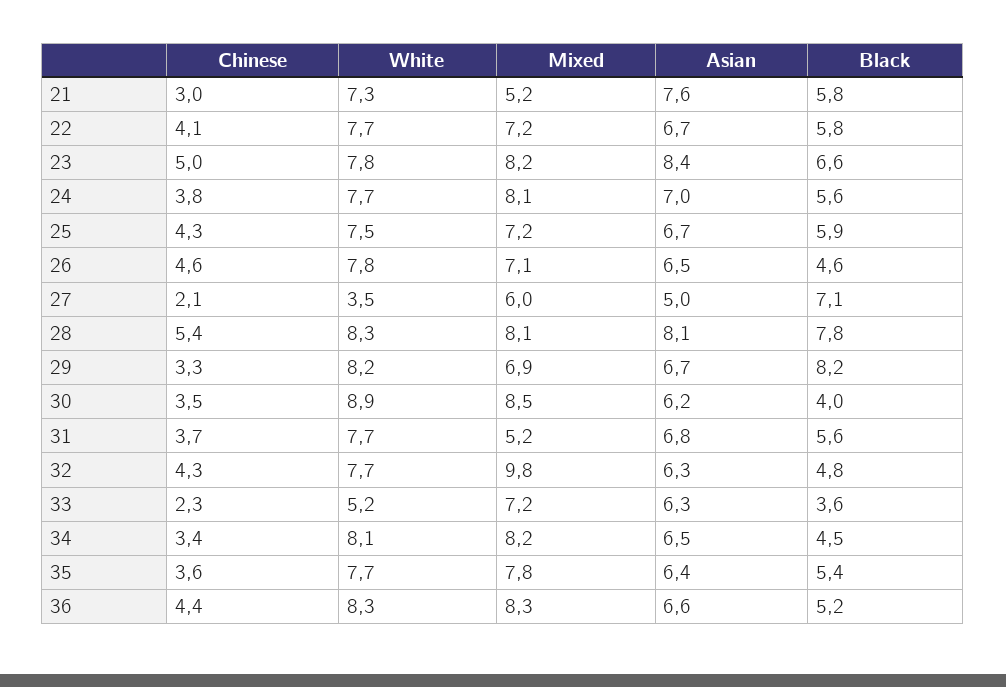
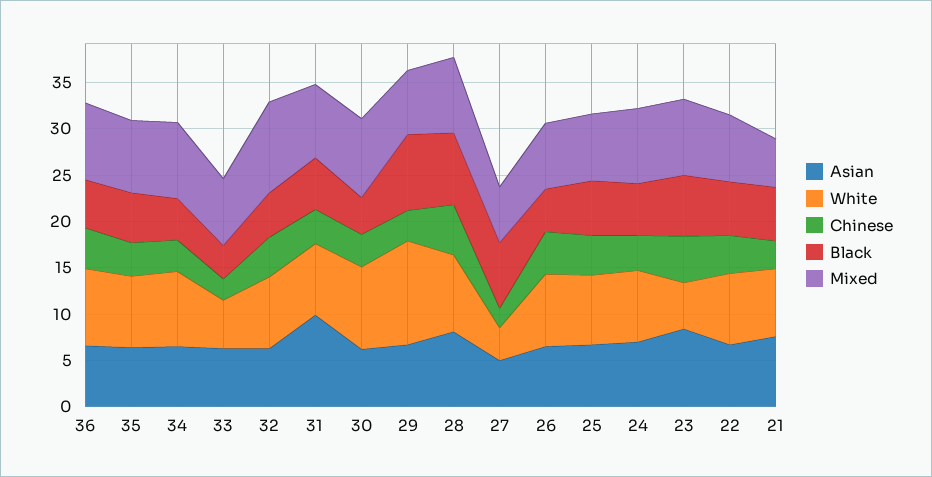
White, 23: 7.8 -> 5
White, 29: 8.2 -> 11
Mixed, 31: 5.2 -> 8
Asian, 31: 6.8 -> 10

